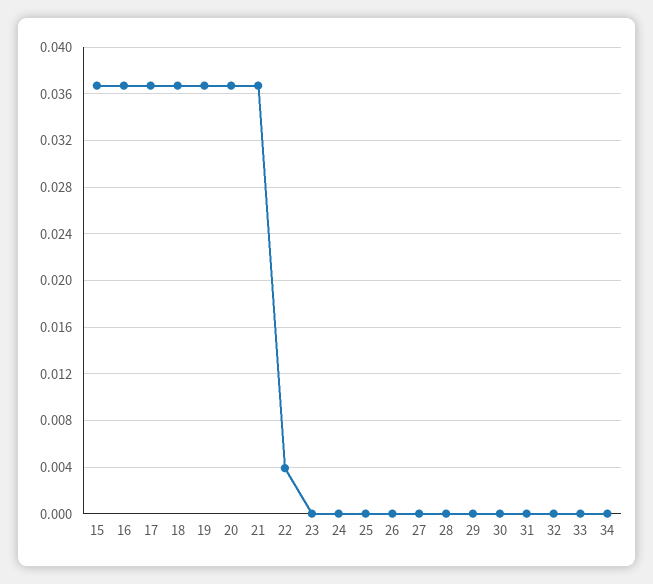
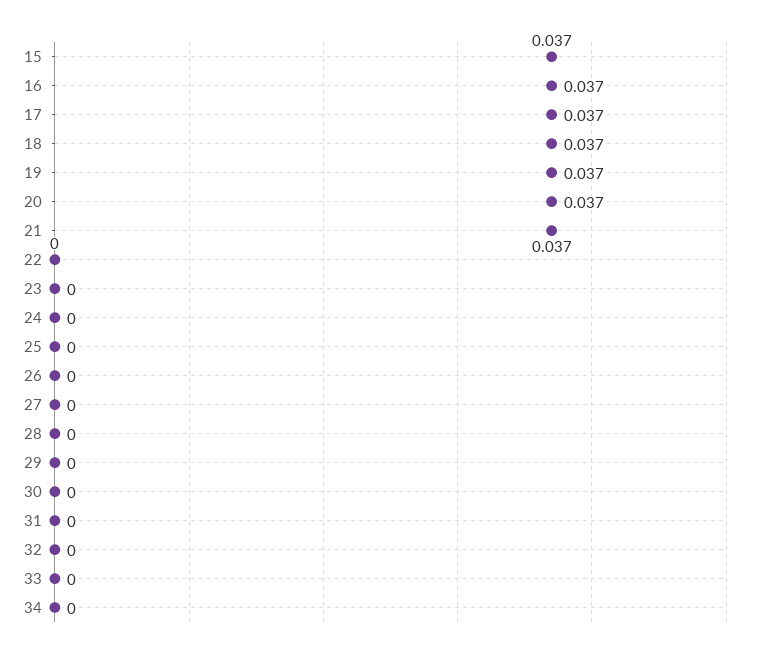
22: 0.004 -> 0

